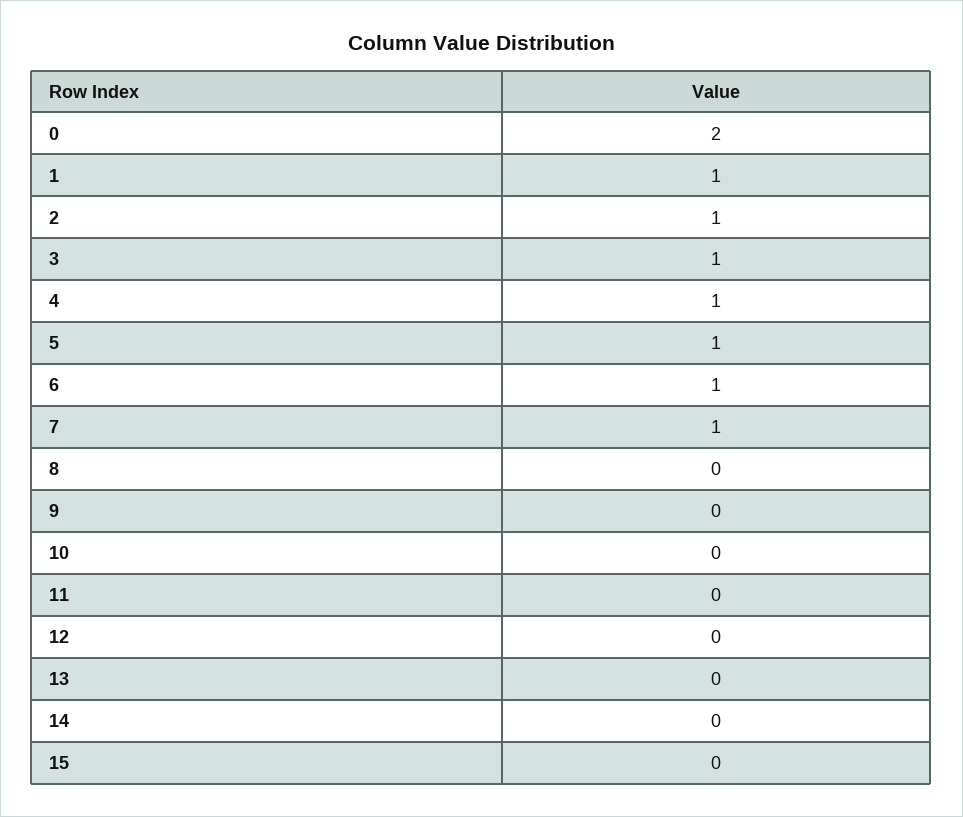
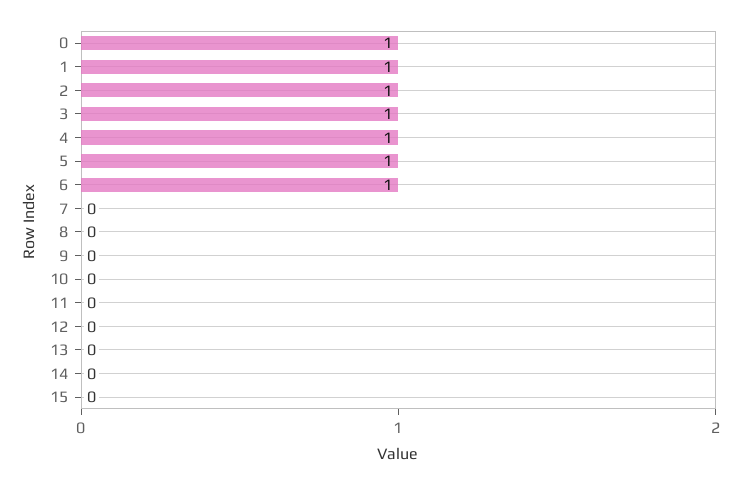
0: 2 -> 1
7: 1 -> 0

